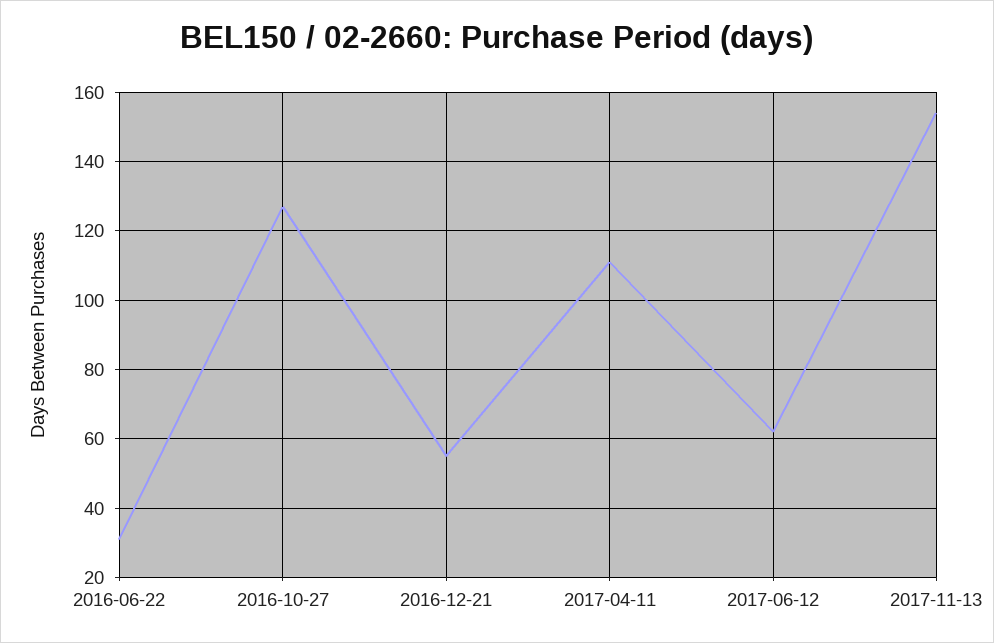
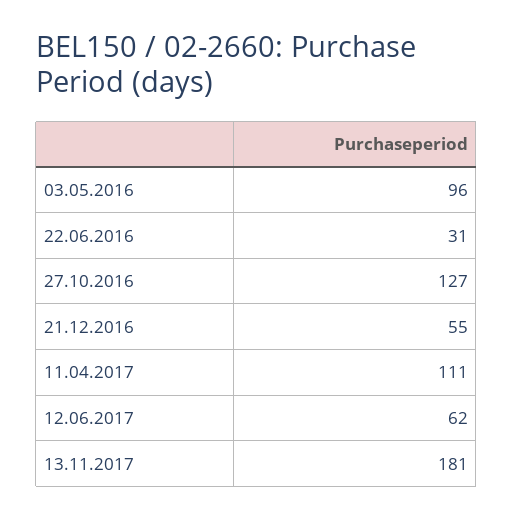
2017-11-13: 155 -> 181
03.05.2016: none -> 96

